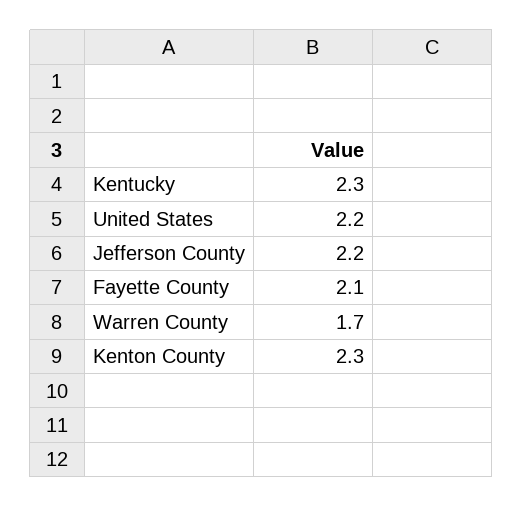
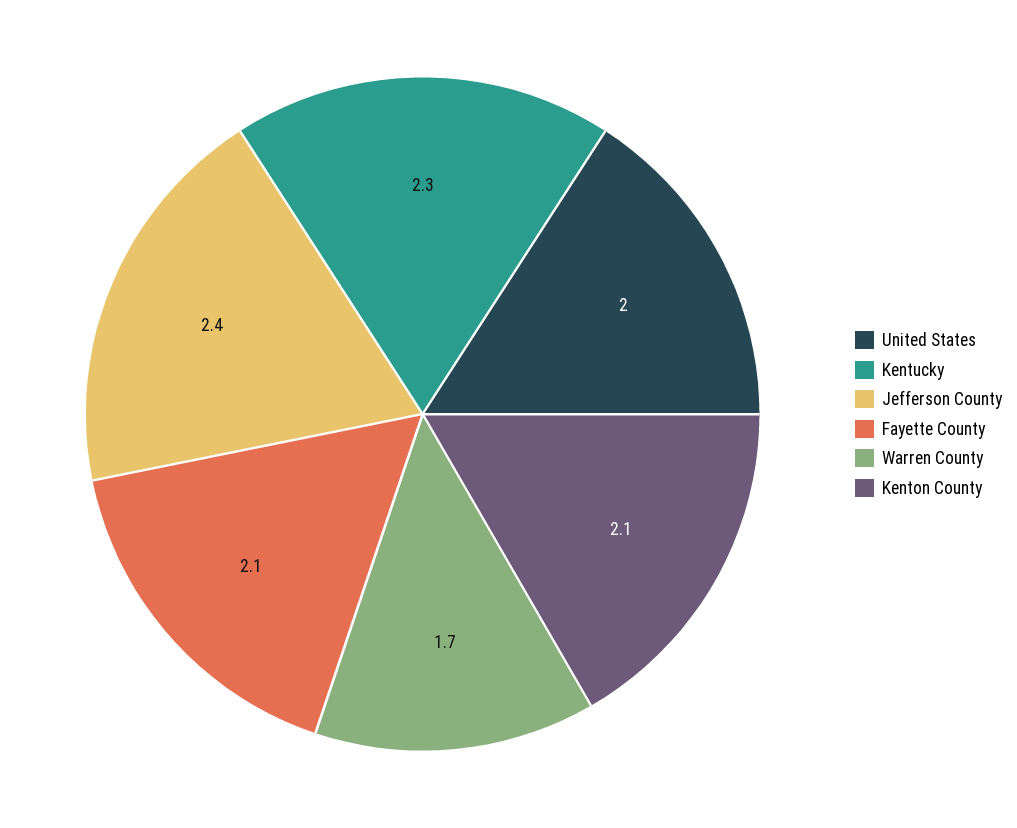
United States: 2.2 -> 2
Jefferson County: 2.2 -> 2.4
Kenton County: 2.3 -> 2.1

